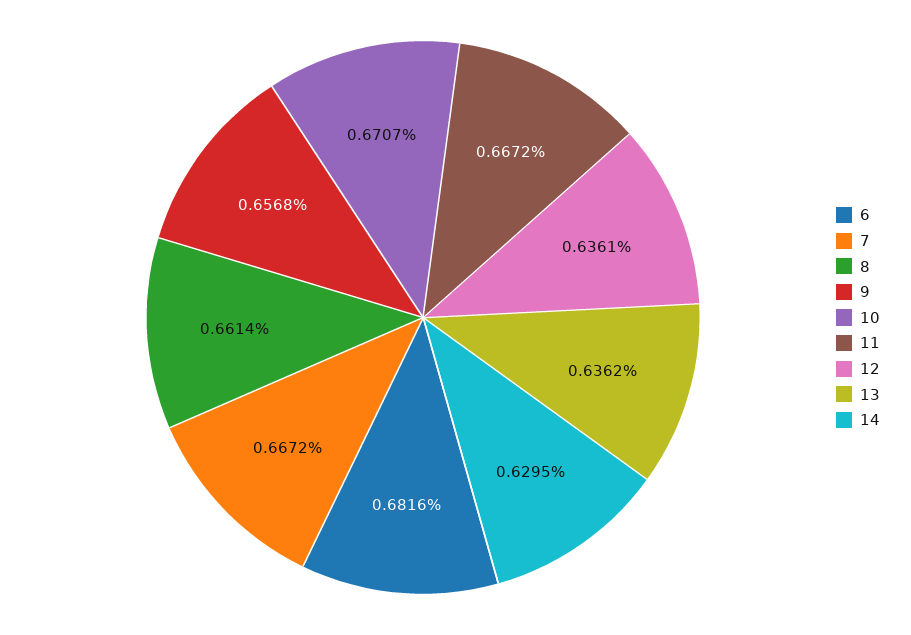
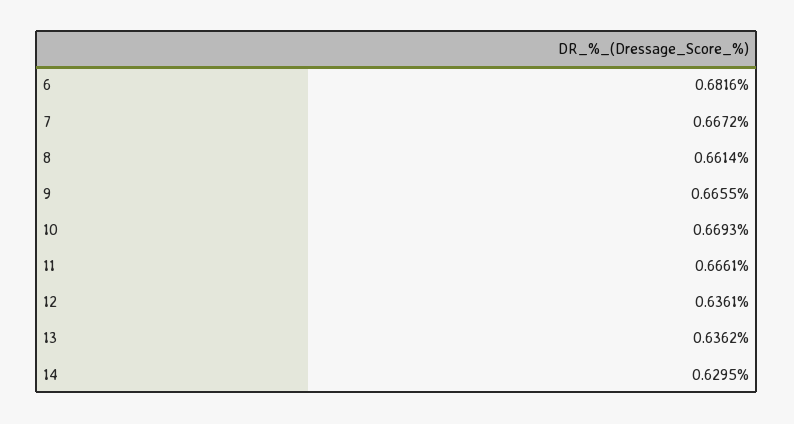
9: 0.6568 -> 0.6655
10: 0.6707 -> 0.6693
11: 0.6672 -> 0.6661

